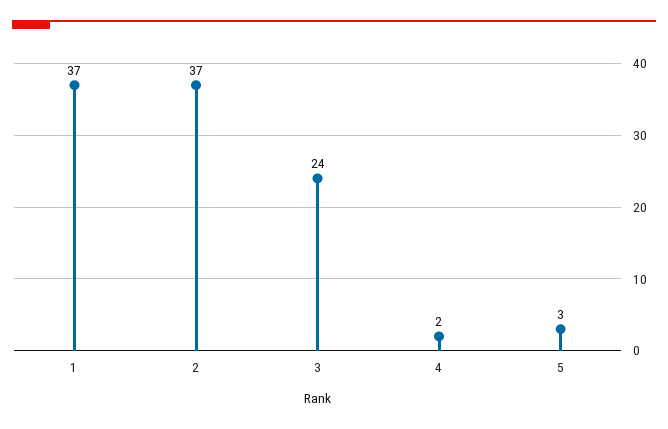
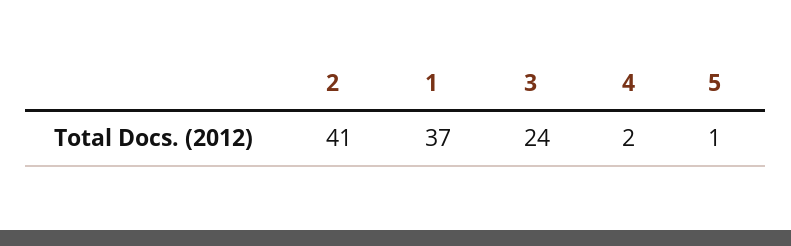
2: 37 -> 41
5: 3 -> 1

